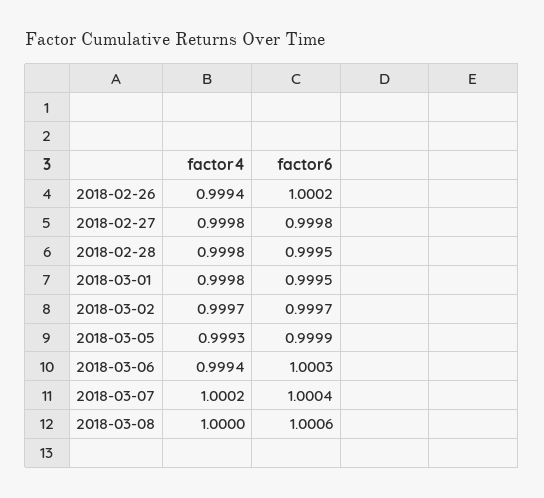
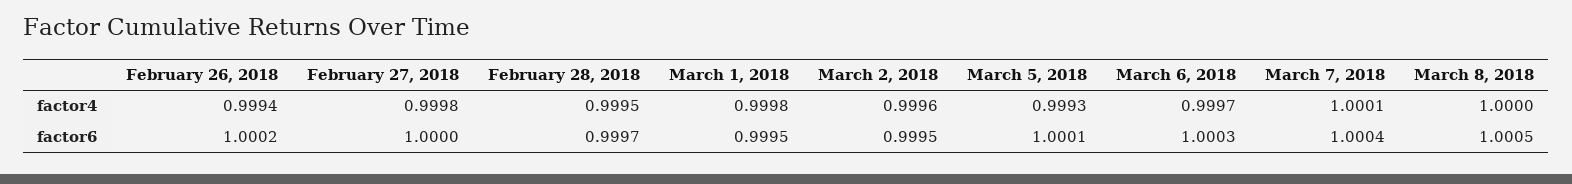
factor6, 2018-02-27: 0.9998 -> 1
factor4, 2018-02-28: 0.9998 -> 0.9995
factor6, 2018-02-28: 0.9995 -> 0.9997
factor4, 2018-03-02: 0.9997 -> 0.9996
factor6, 2018-03-02: 0.9997 -> 0.9995
factor6, 2018-03-05: 0.9999 -> 1.0001
factor4, 2018-03-06: 0.9994 -> 0.9997
factor4, 2018-03-07: 1.0002 -> 1.0001
factor6, 2018-03-08: 1.0006 -> 1.0005

